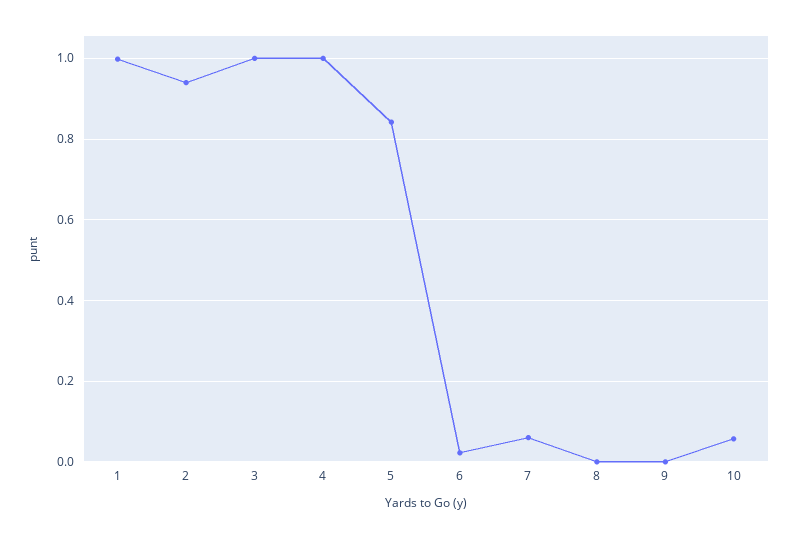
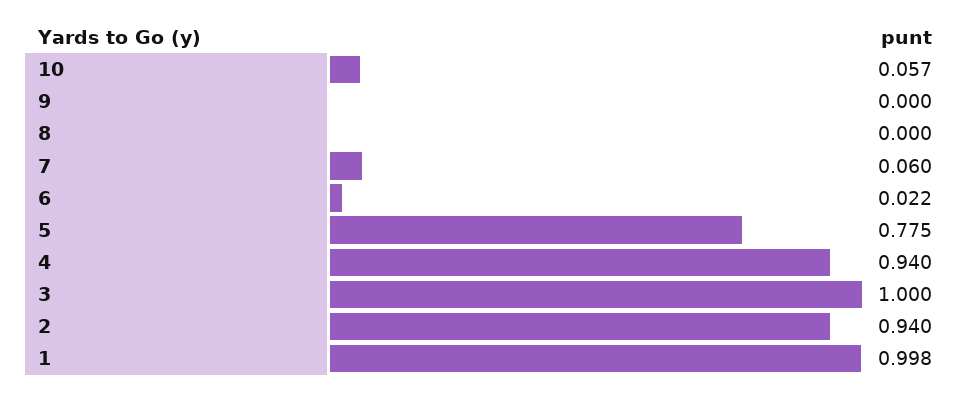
4: 1 -> 0.94
5: 0.84 -> 0.775

